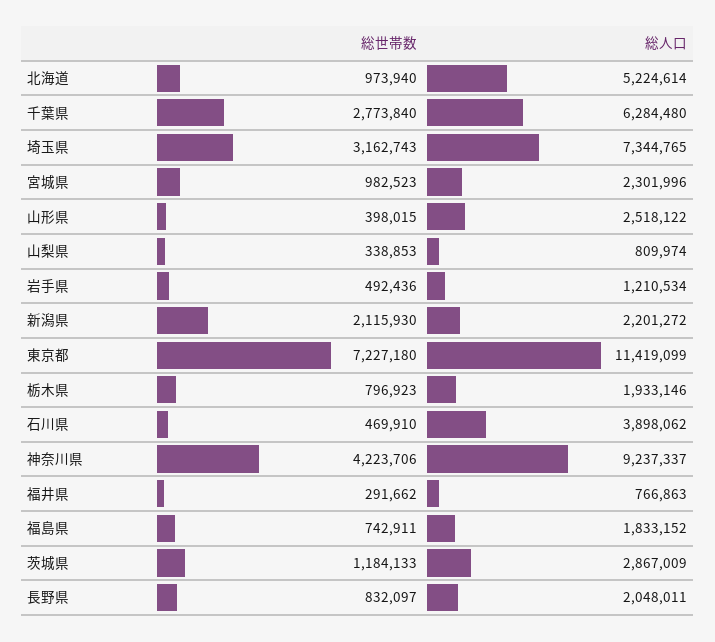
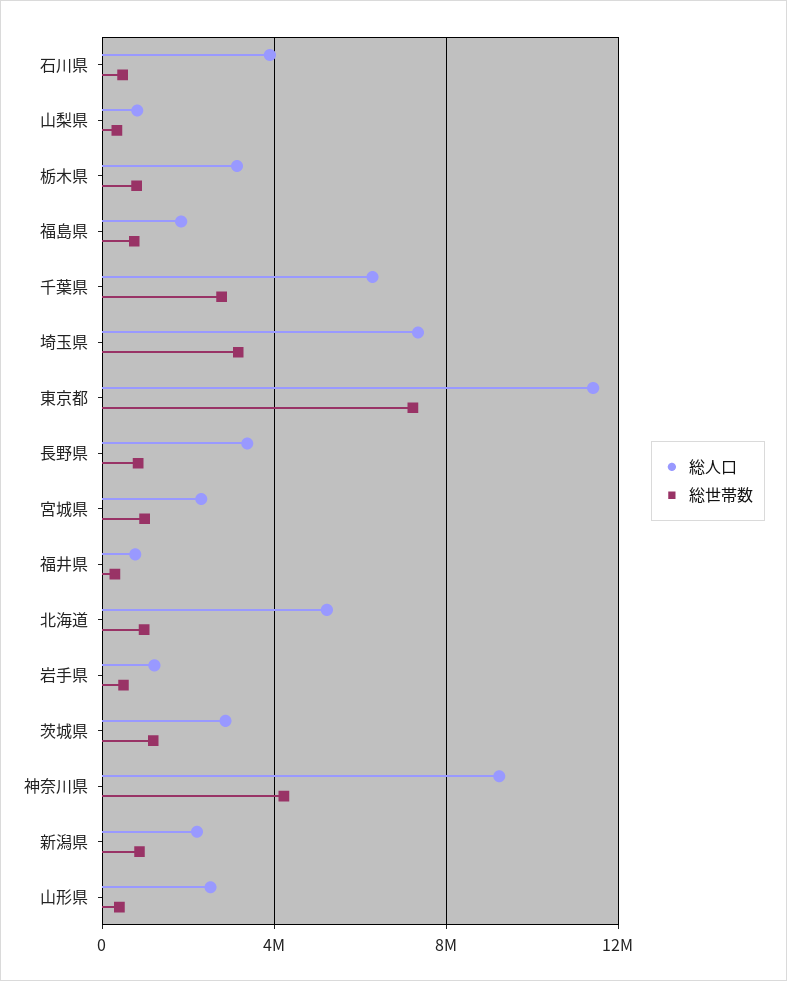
総世帯数, 新潟県: 2115930 -> 1000000
総人口, 栃木県: 1933146 -> 3000000
総人口, 長野県: 2048011 -> 3500000

